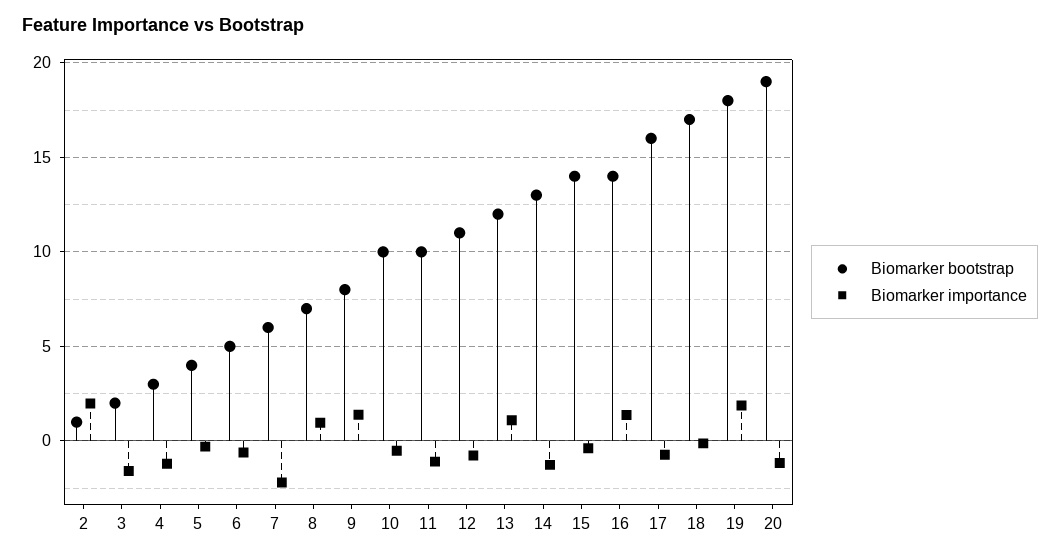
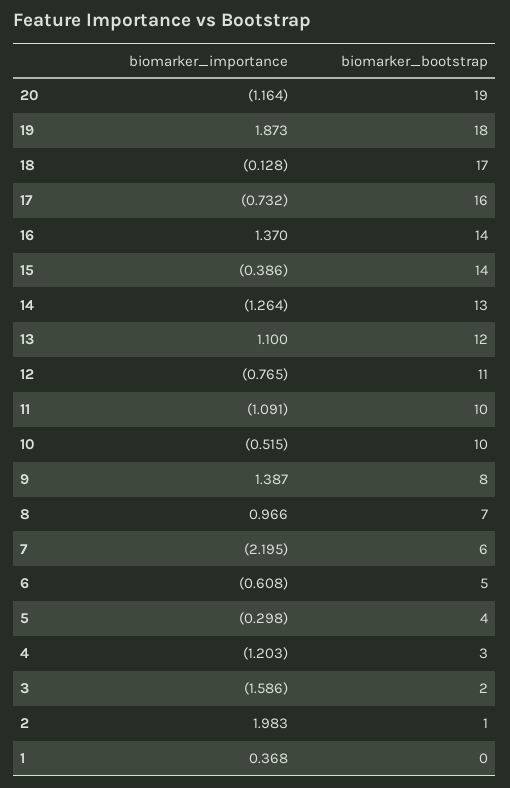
Biomarker importance, 1: none -> 0.368
Biomarker bootstrap, 1: none -> 0

